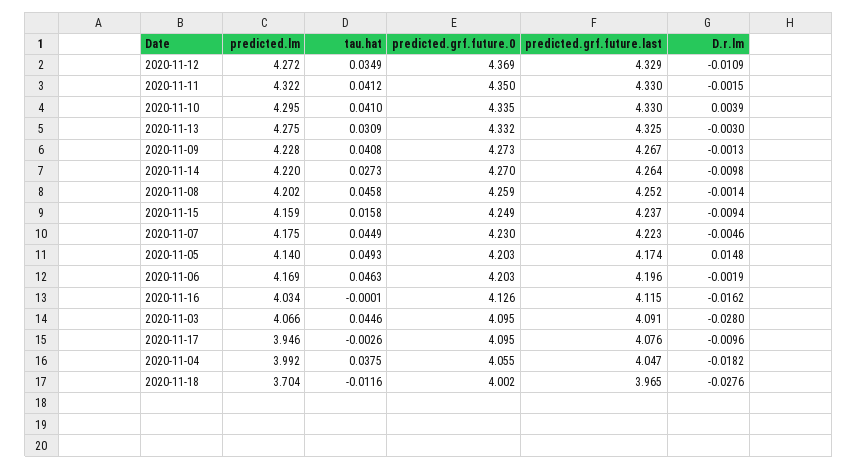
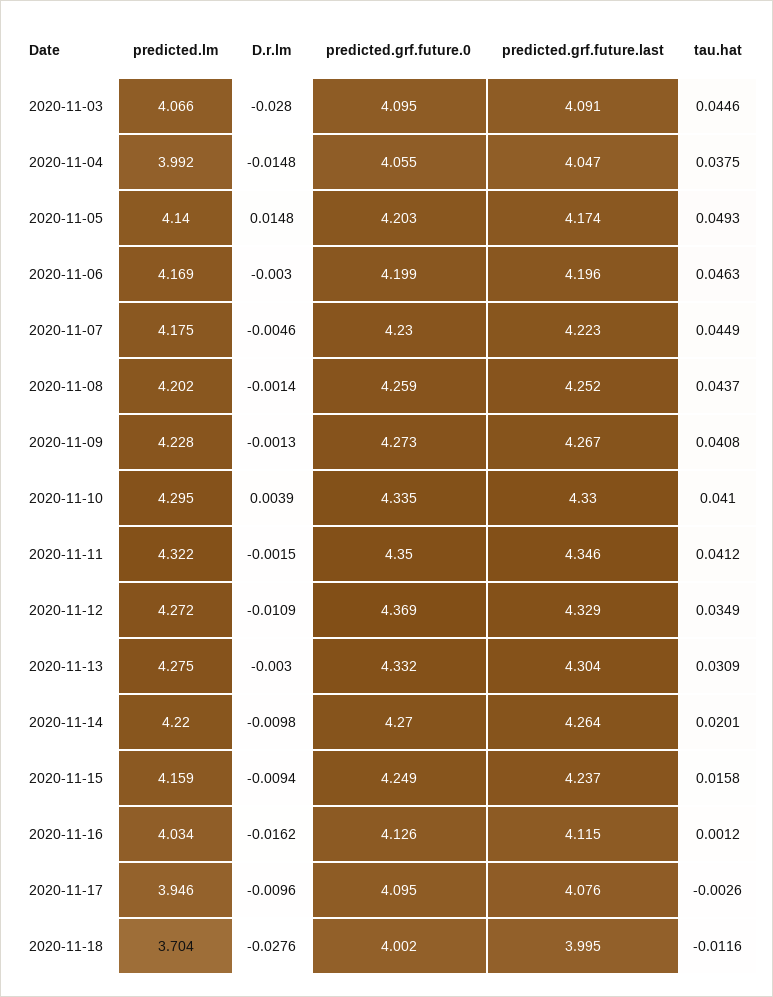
predicted.grf.future.last, 2020-11-11: 4.33 -> 4.346
predicted.grf.future.last, 2020-11-13: 4.325 -> 4.304
tau.hat, 2020-11-14: 0.0273 -> 0.0201
tau.hat, 2020-11-08: 0.0458 -> 0.0437
predicted.grf.future.0, 2020-11-06: 4.203 -> 4.199
D.r.lm, 2020-11-06: -0.0019 -> -0.003
tau.hat, 2020-11-16: -0.0001 -> 0.0012
D.r.lm, 2020-11-04: -0.0182 -> -0.0148
predicted.grf.future.last, 2020-11-18: 3.965 -> 3.995

